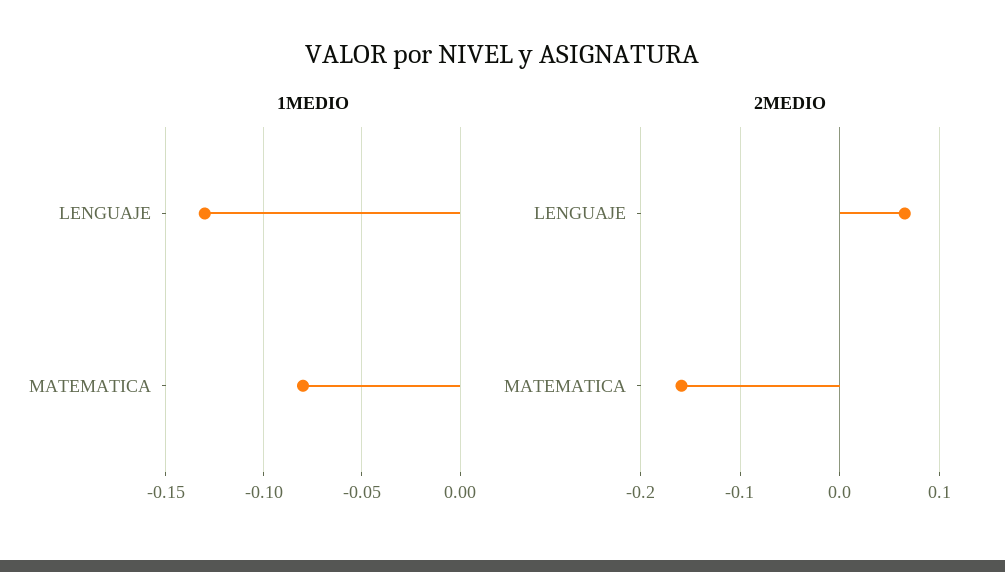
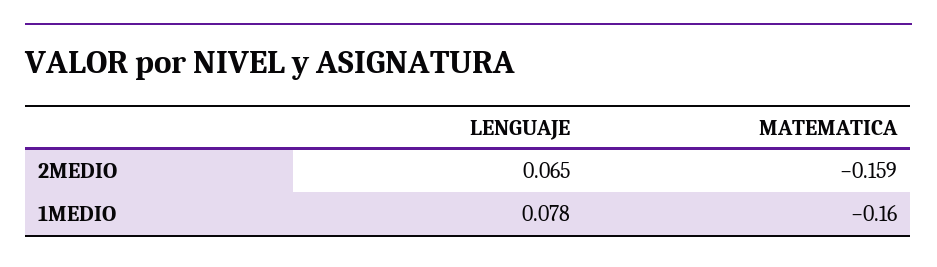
1MEDIO, LENGUAJE: -0.13 -> 0.078
1MEDIO, MATEMATICA: -0.08 -> -0.16

